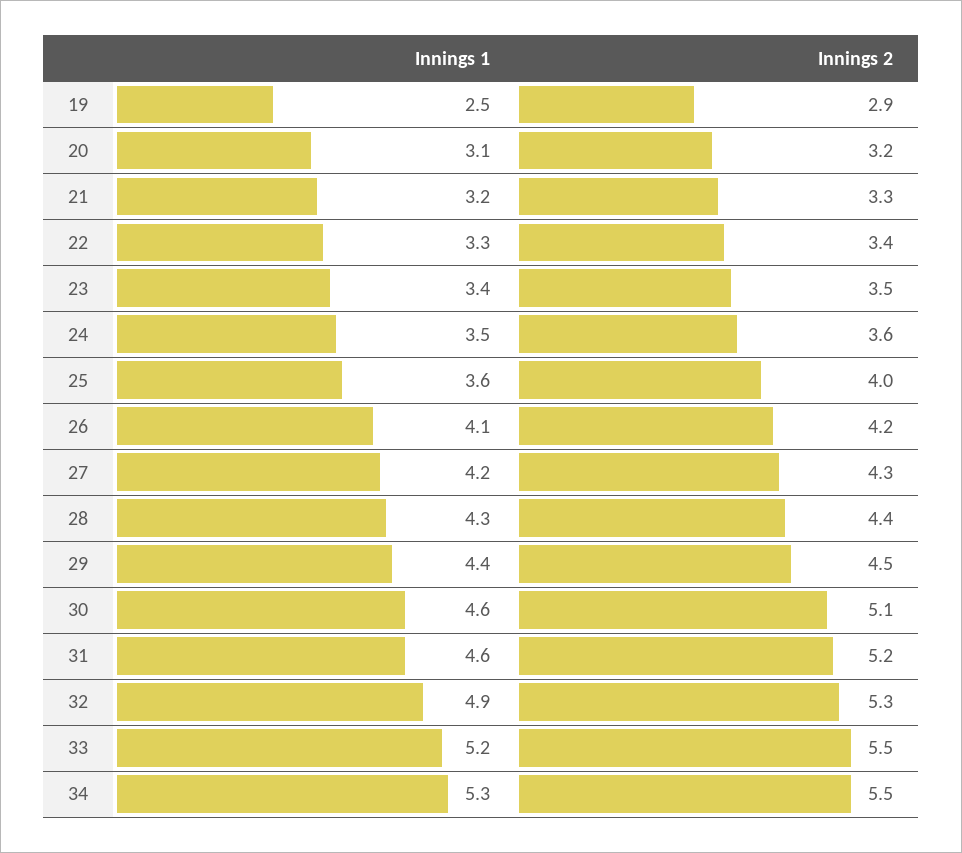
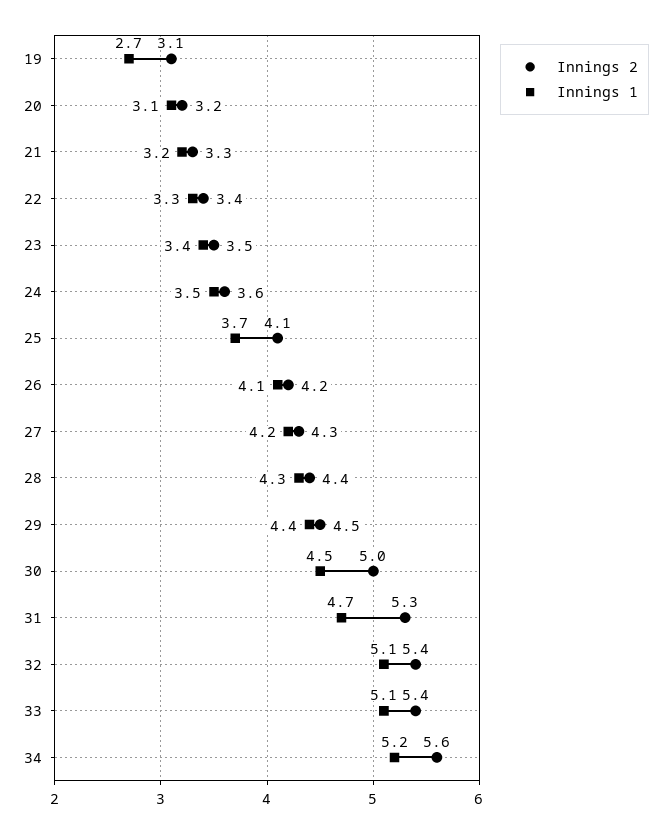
Innings 1, 19: 2.5 -> 2.7
Innings 2, 19: 2.9 -> 3.1
Innings 1, 25: 3.6 -> 3.7
Innings 2, 25: 4 -> 4.1
Innings 1, 30: 4.6 -> 4.5
Innings 2, 30: 5.1 -> 5
Innings 1, 31: 4.6 -> 4.7
Innings 2, 31: 5.2 -> 5.3
Innings 1, 32: 4.9 -> 5.1
Innings 2, 32: 5.3 -> 5.4
Innings 1, 33: 5.2 -> 5.1
Innings 2, 33: 5.5 -> 5.4
Innings 1, 34: 5.3 -> 5.2
Innings 2, 34: 5.5 -> 5.6

